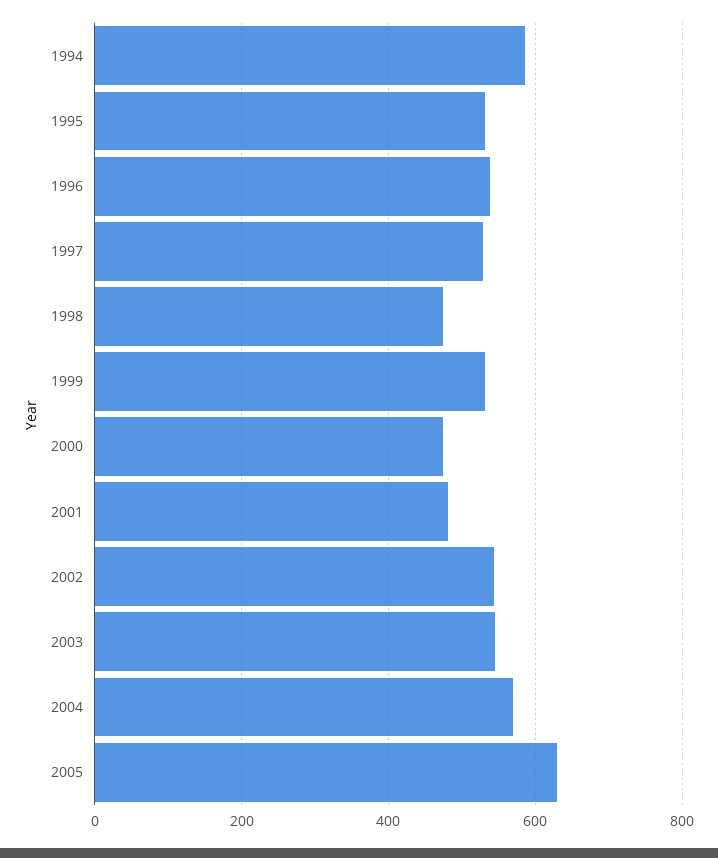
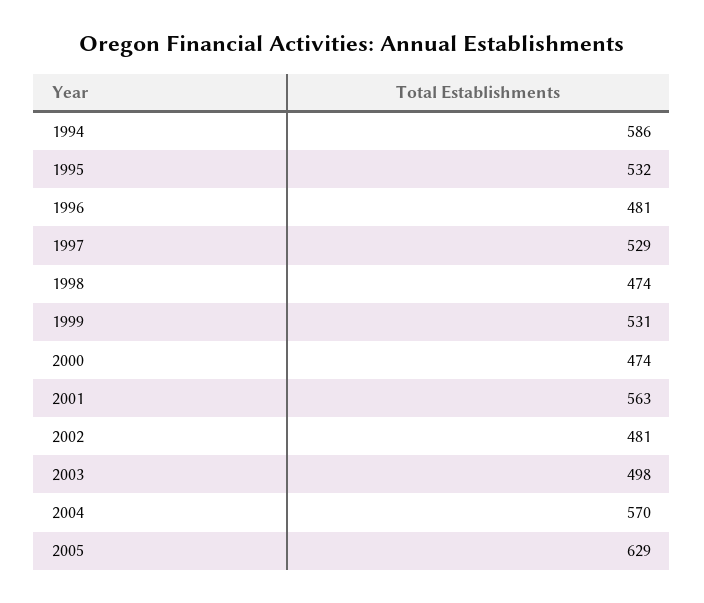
1996: 540 -> 481
2001: 480 -> 563
2002: 540 -> 481
2003: 540 -> 498

